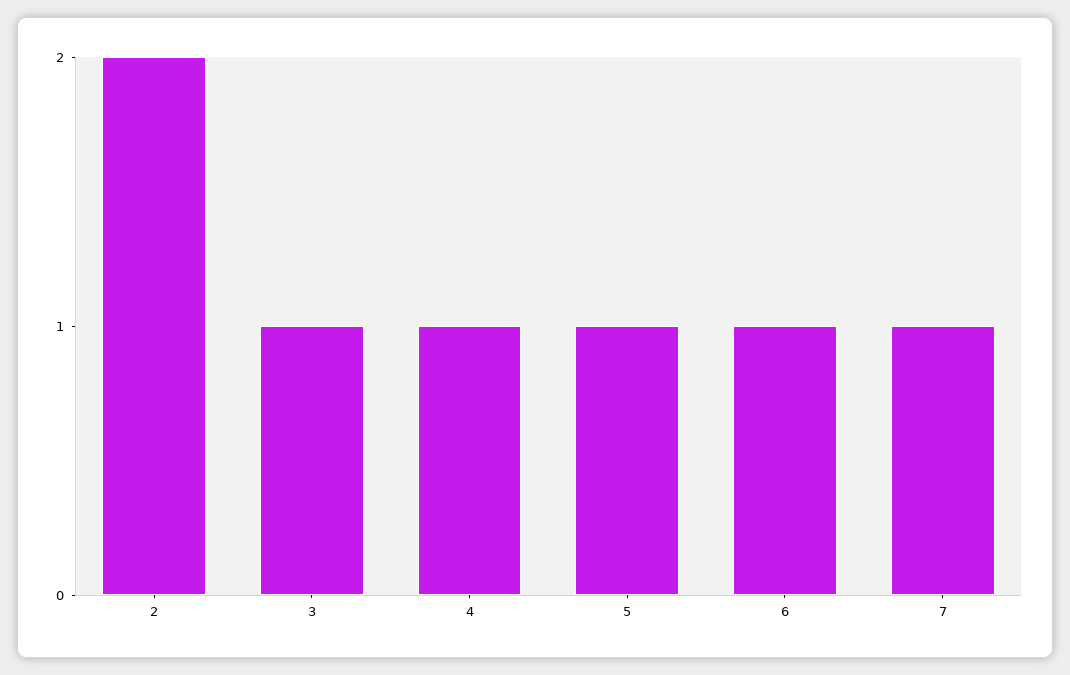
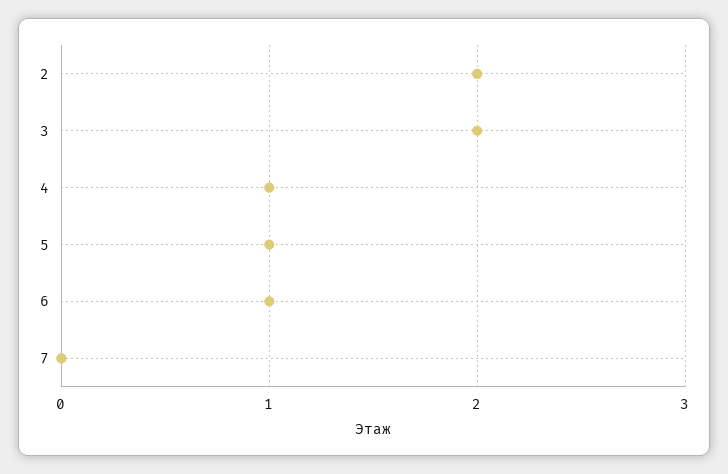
3: 1 -> 2
7: 1 -> 0

